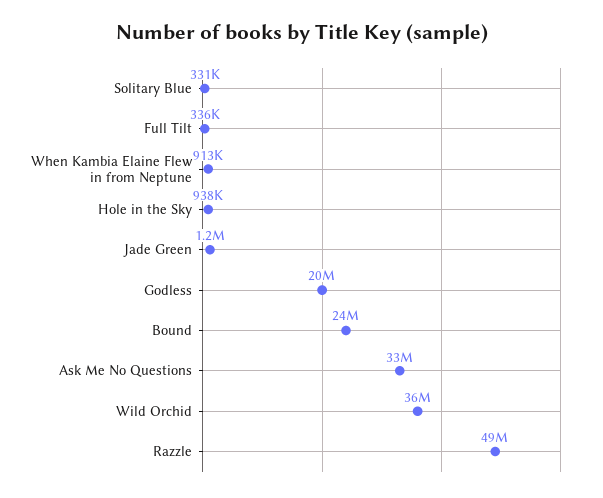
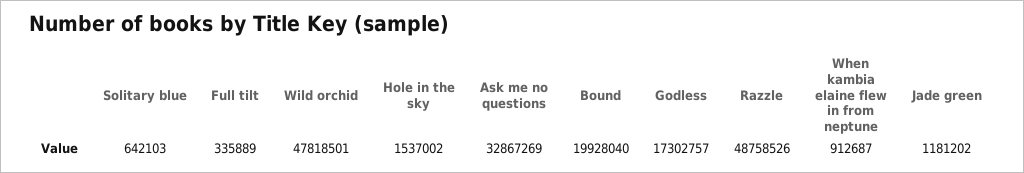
Solitary Blue: 331000 -> 642103
Hole in the Sky: 938000 -> 1537002
Godless: 20000000 -> 17302757
Bound: 24000000 -> 19928040
Wild Orchid: 36000000 -> 47818501

